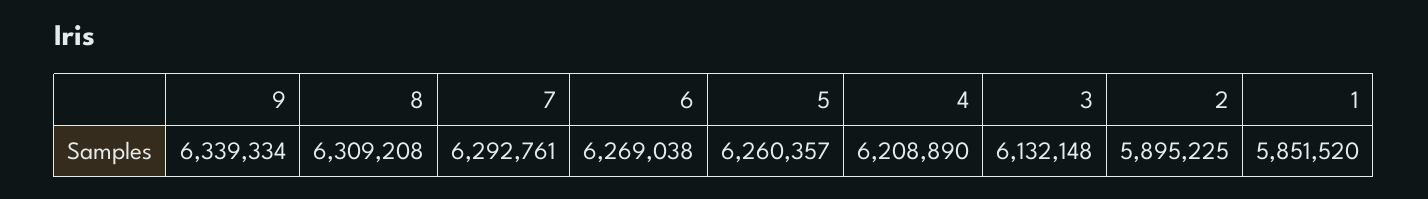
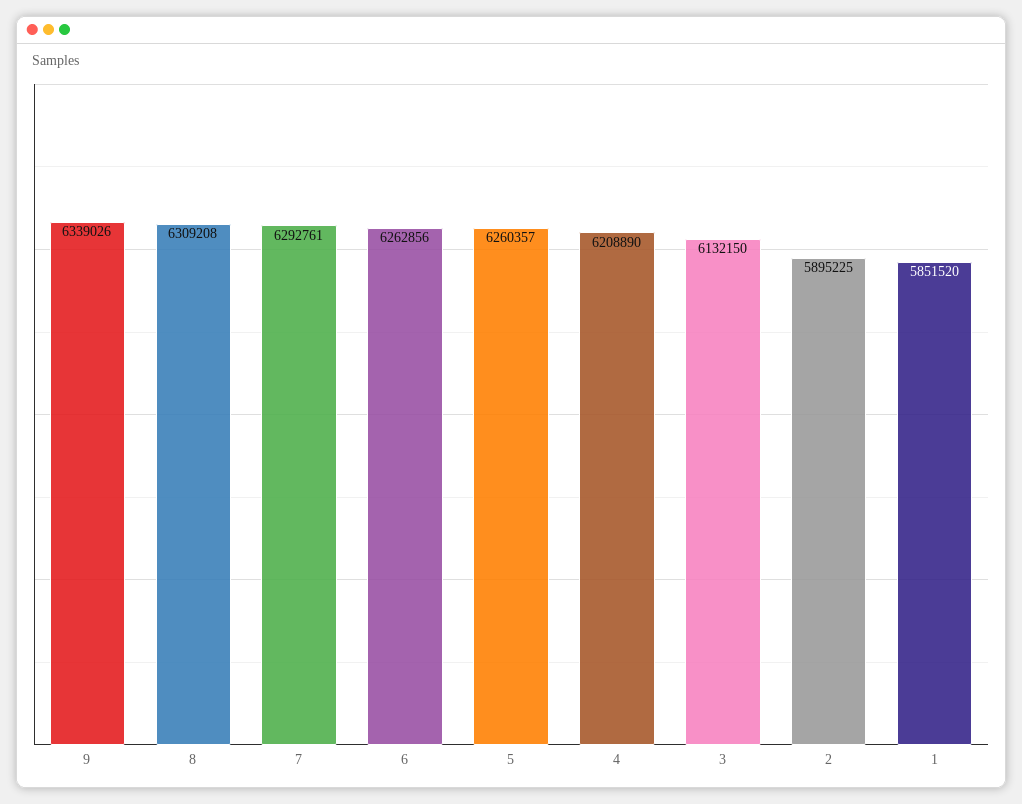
9: 6339334 -> 6339026
6: 6269038 -> 6262856
3: 6132148 -> 6132150

